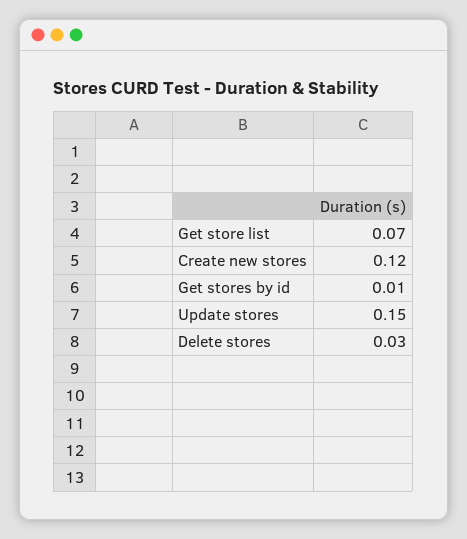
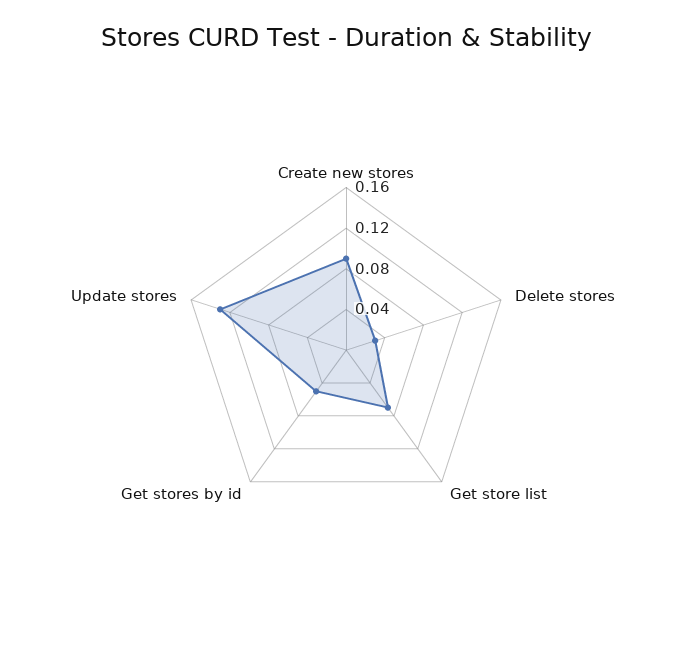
Create new stores: 0.12 -> 0.09
Get stores by id: 0.01 -> 0.05
Update stores: 0.15 -> 0.13

